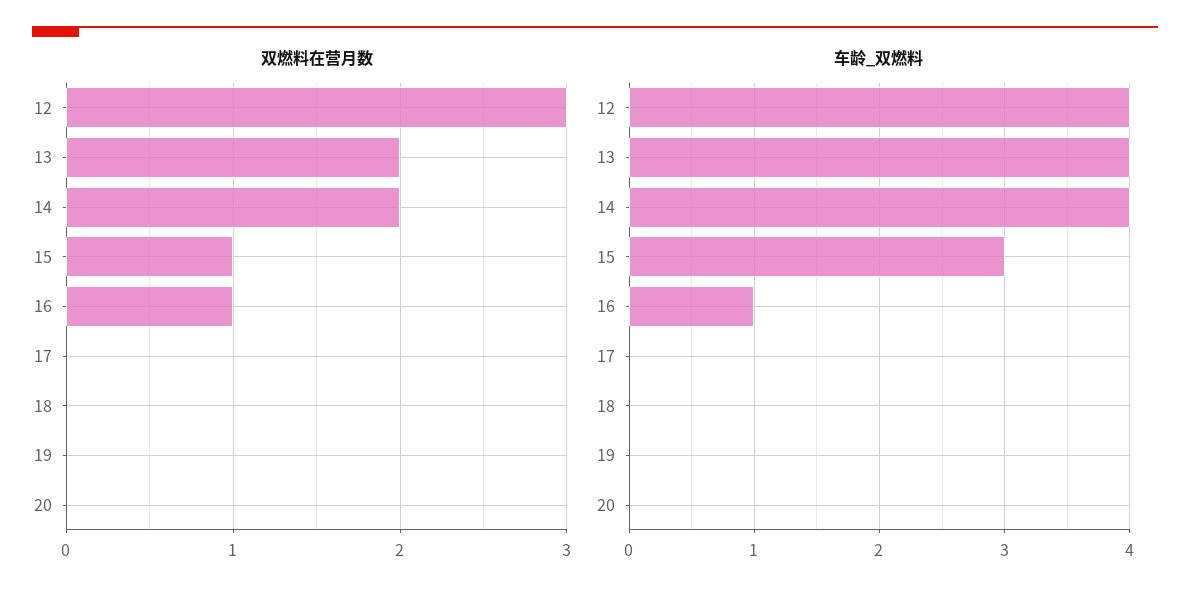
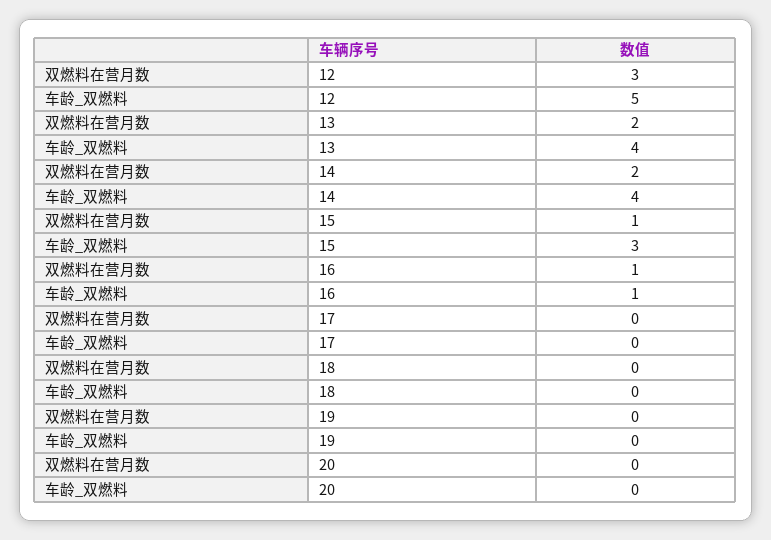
车龄_双燃料, 12: 4 -> 5

